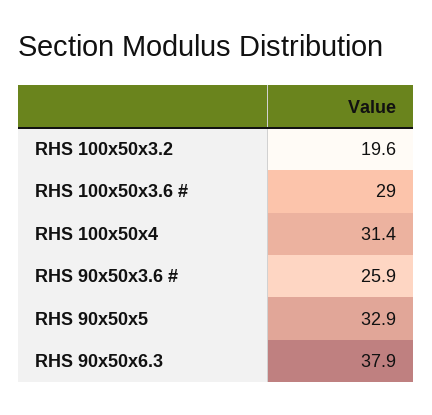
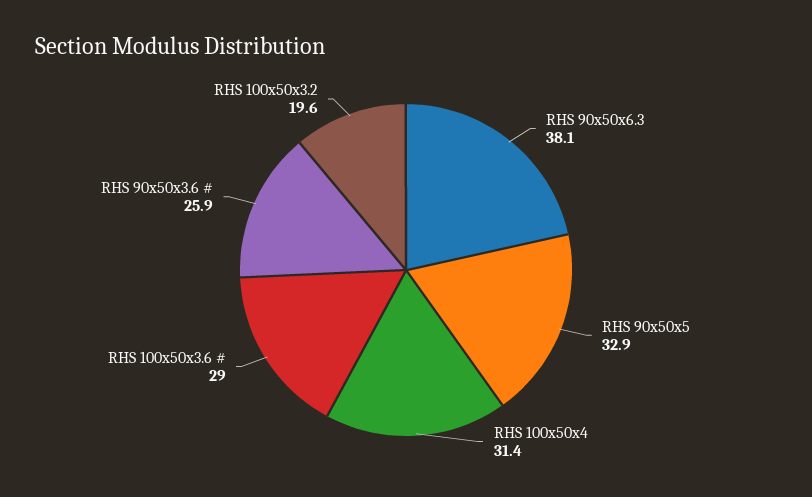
RHS 90x50x6.3: 37.9 -> 38.1

